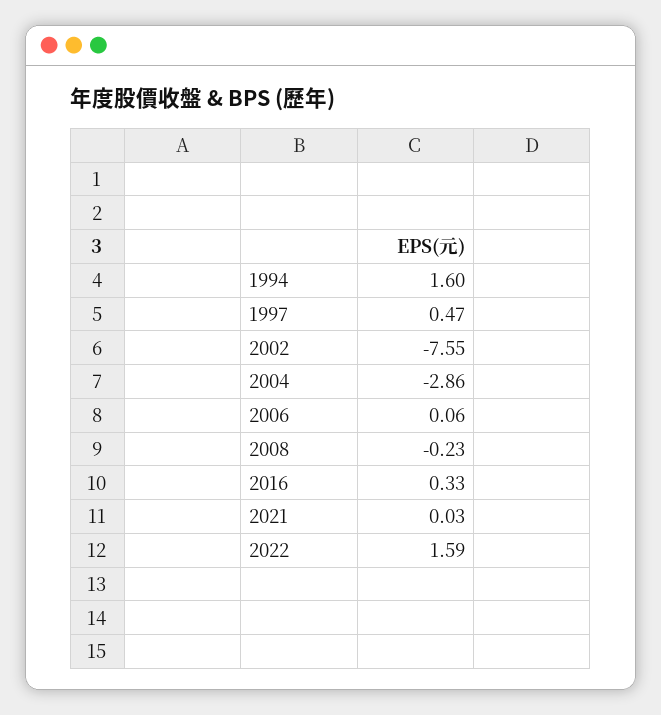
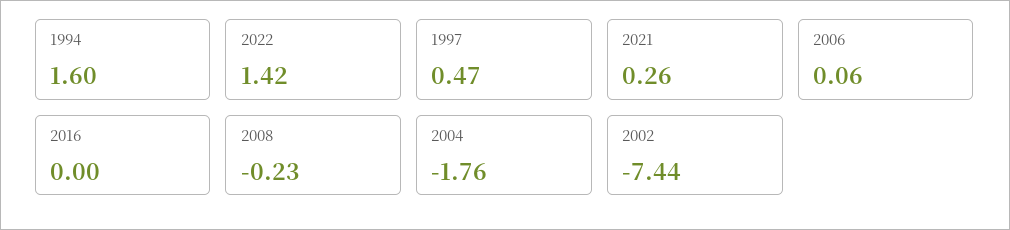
2002: -7.55 -> -7.44
2004: -2.86 -> -1.76
2016: 0.33 -> 0
2021: 0.03 -> 0.26
2022: 1.59 -> 1.42

